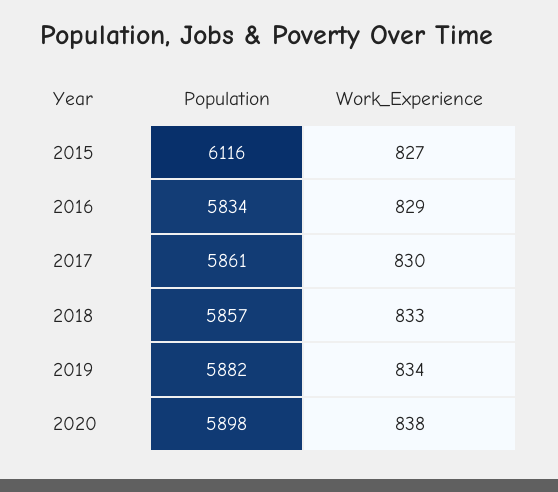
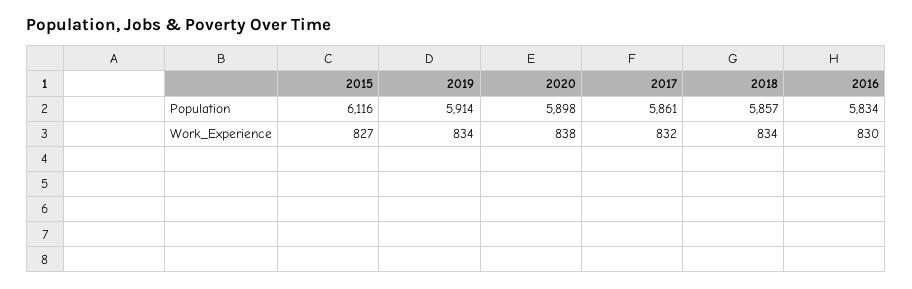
Work_Experience, 2016: 829 -> 830
Work_Experience, 2017: 830 -> 832
Work_Experience, 2018: 833 -> 834
Population, 2019: 5882 -> 5914

